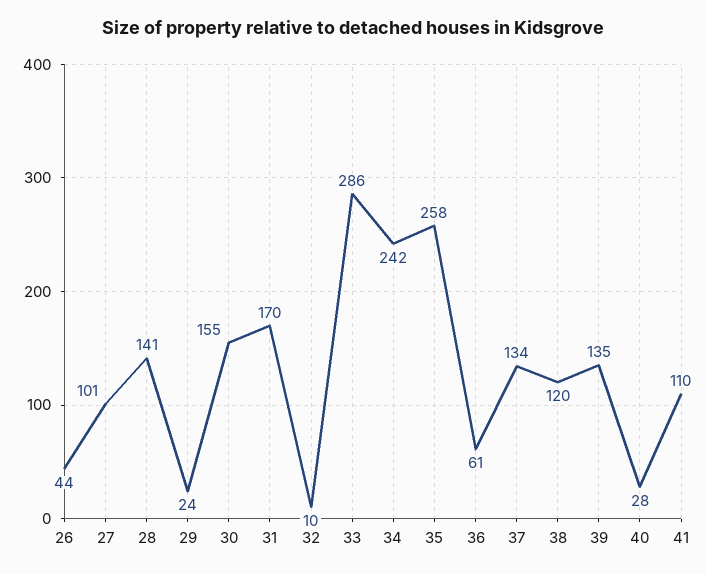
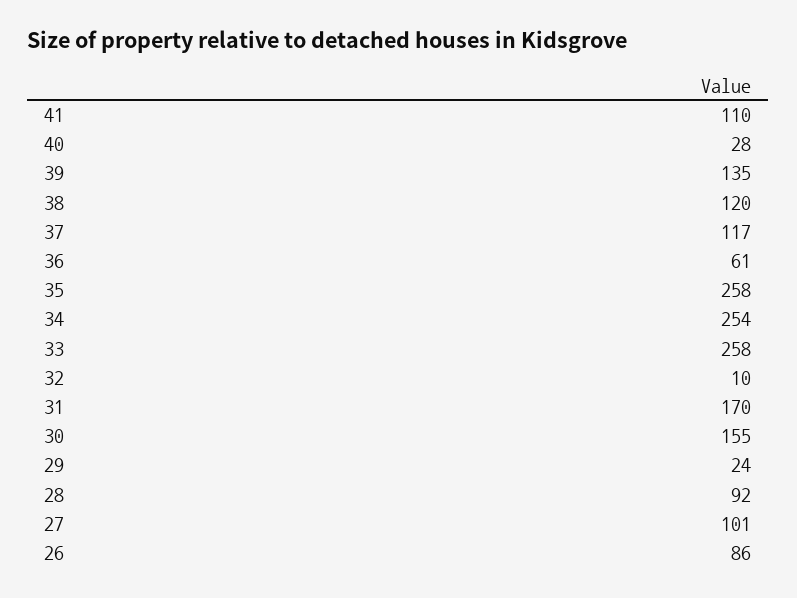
26: 44 -> 86
28: 141 -> 92
33: 286 -> 258
34: 242 -> 254
37: 134 -> 117

